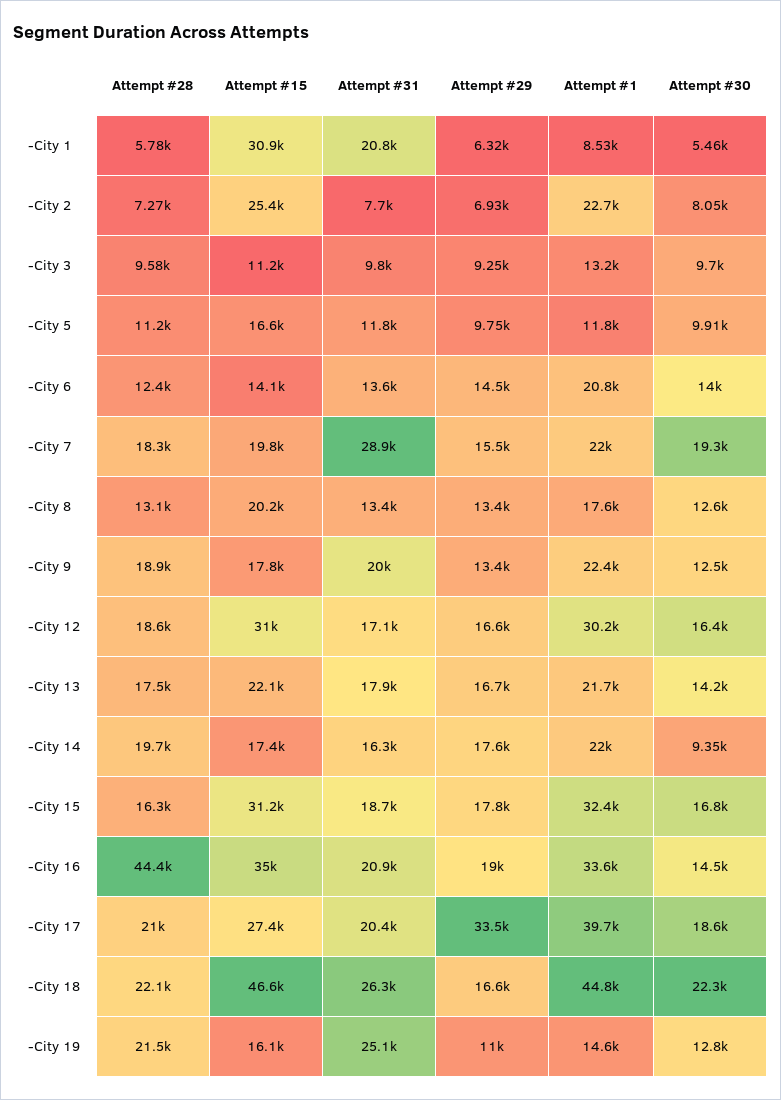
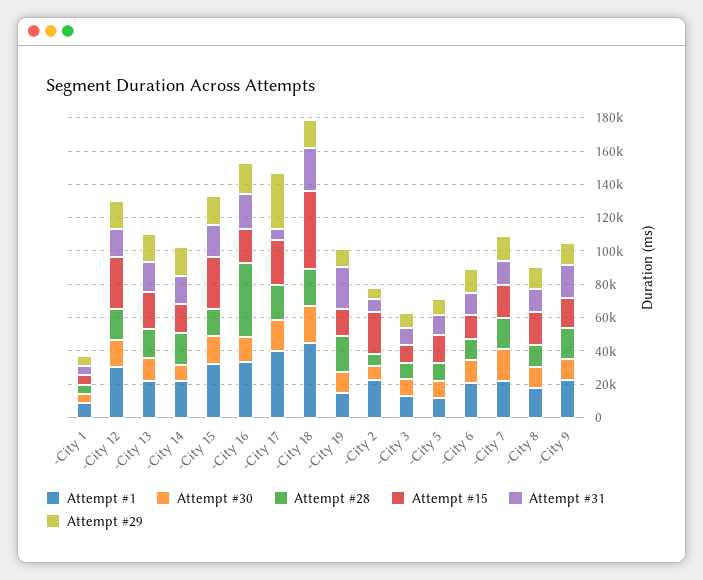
Attempt #15, -City 1: 30900 -> 5000
Attempt #31, -City 1: 20800 -> 5000
Attempt #31, -City 7: 28900 -> 15000
Attempt #15, -City 16: 35000 -> 20000
Attempt #31, -City 17: 20400 -> 5000

